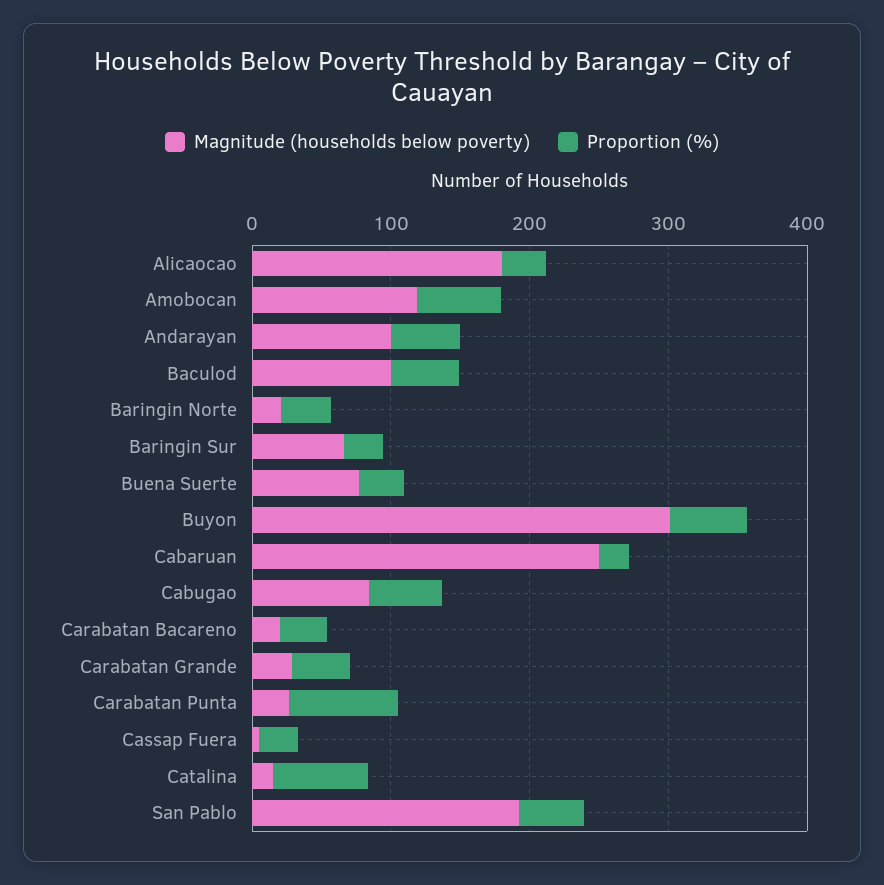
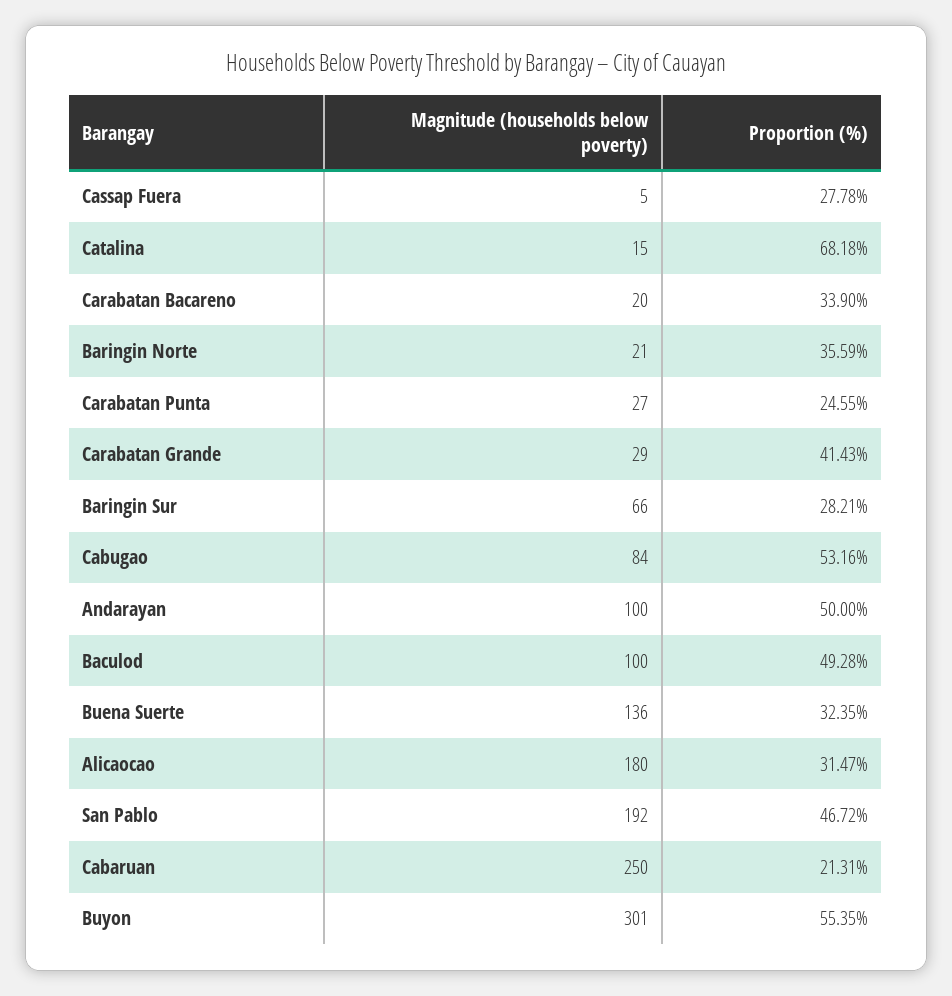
Magnitude (households below poverty), Amobocan: 120 -> none
Proportion (%), Amobocan: 60 -> none
Magnitude (households below poverty), Buena Suerte: 80 -> 136
Proportion (%), Carabatan Punta: 80 -> 24.55

